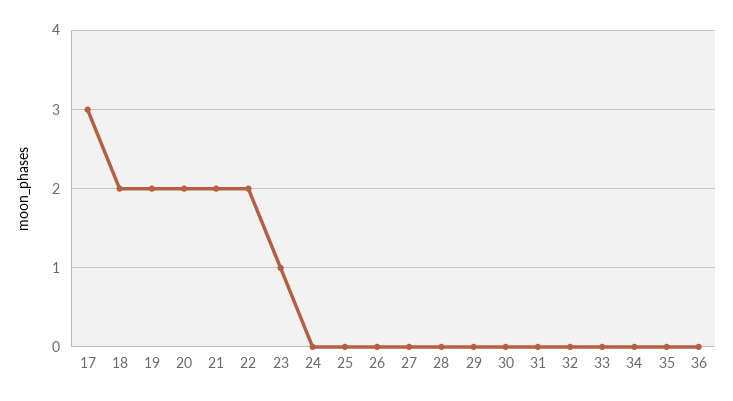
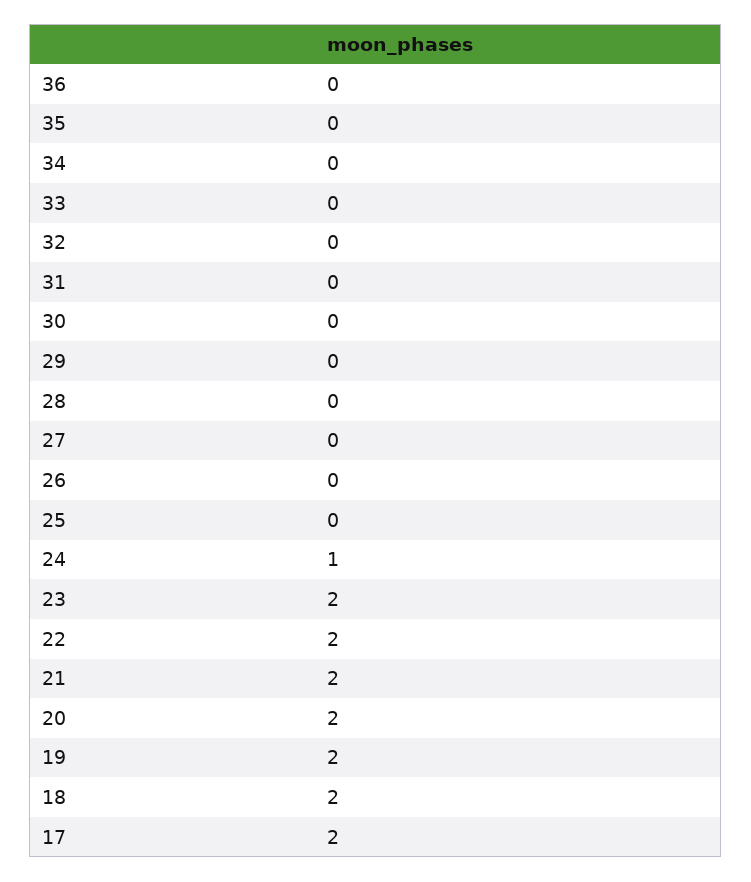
17: 3 -> 2
23: 1 -> 2
24: 0 -> 1

